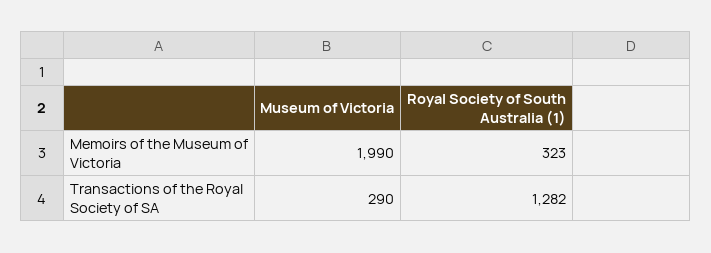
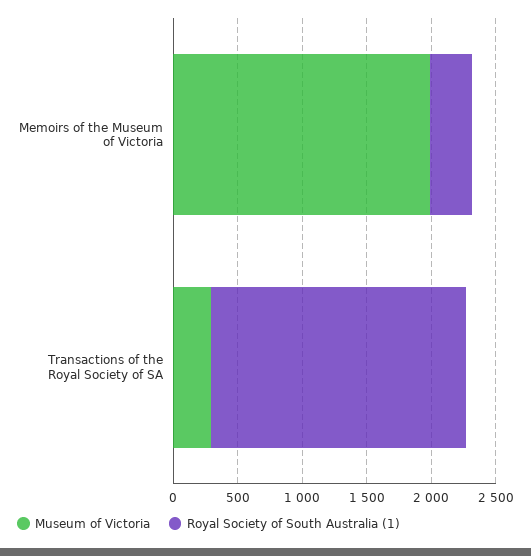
Royal Society of South Australia (1), Transactions of the Royal Society of SA: 1282 -> 2000

